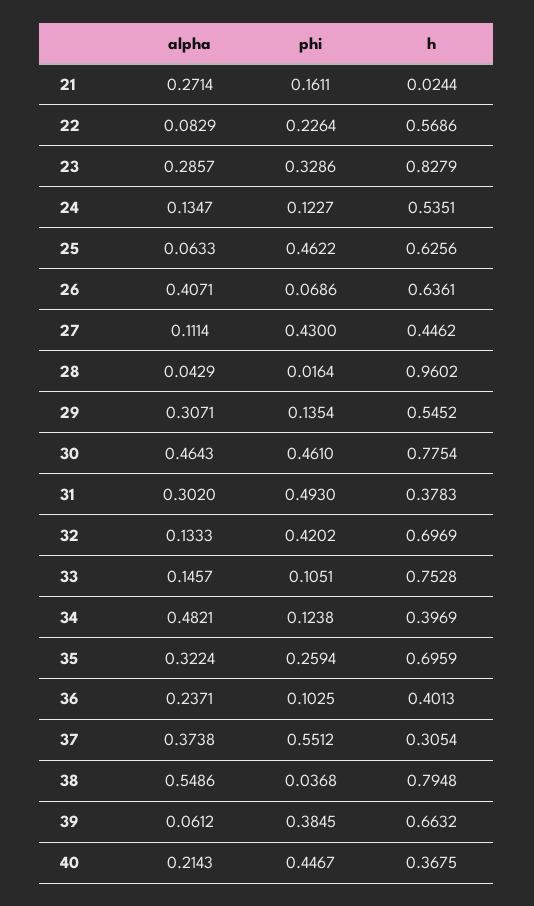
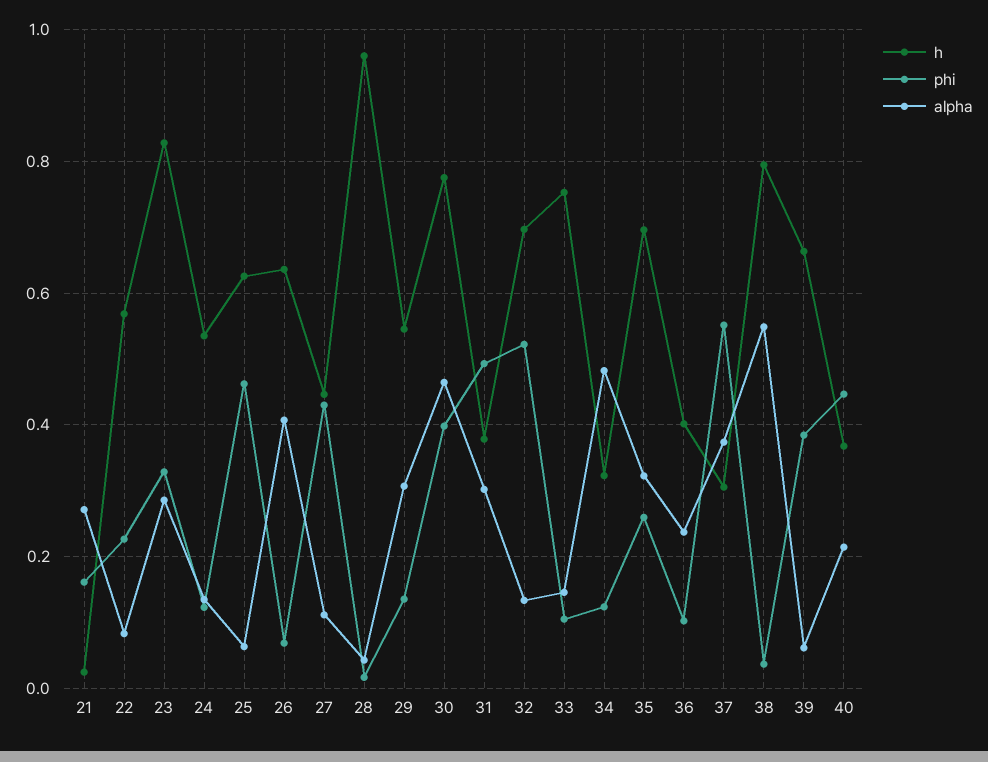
phi, 30: 0.461 -> 0.4
phi, 32: 0.4202 -> 0.52
h, 34: 0.3969 -> 0.32

